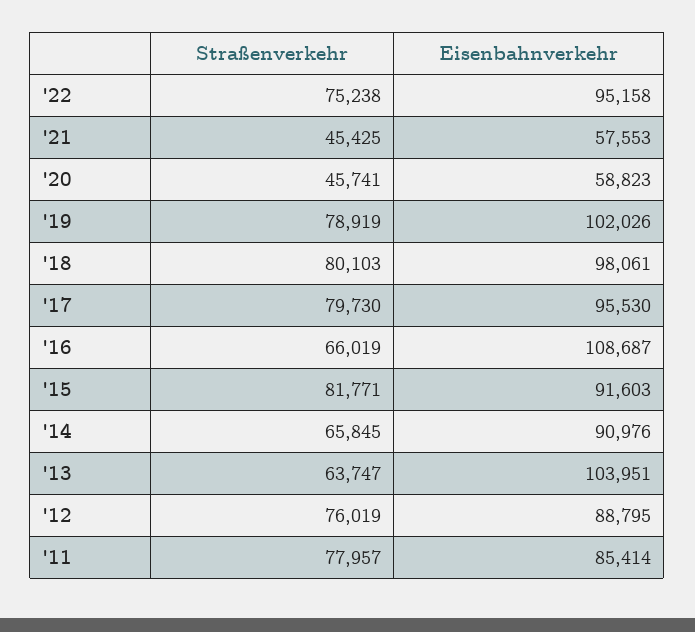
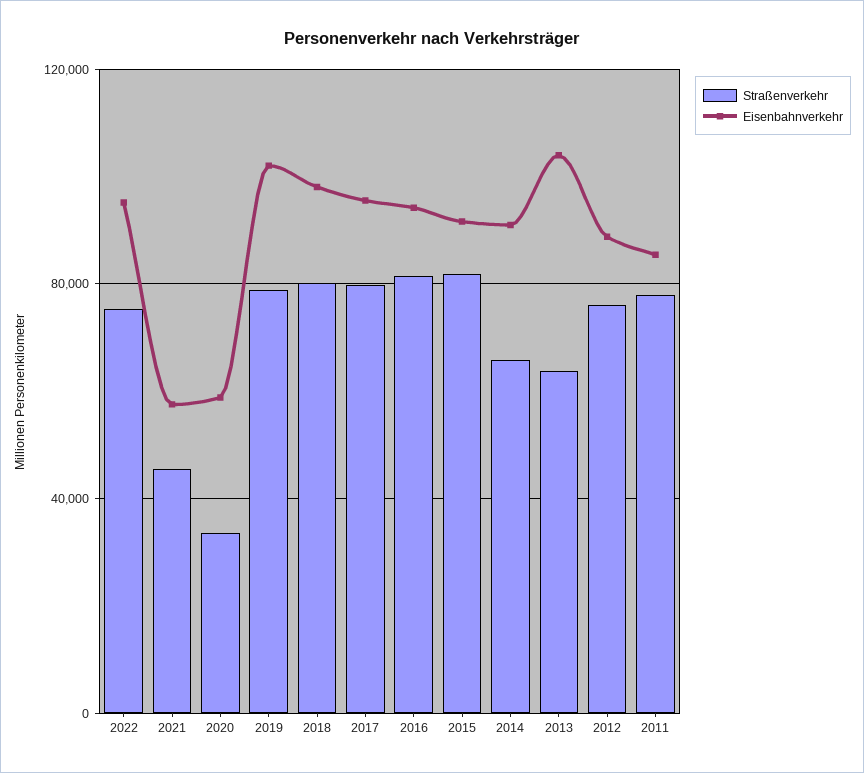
Straßenverkehr, '20: 45741 -> 35000
Straßenverkehr, '16: 66019 -> 80000
Eisenbahnverkehr, '16: 108687 -> 95000

